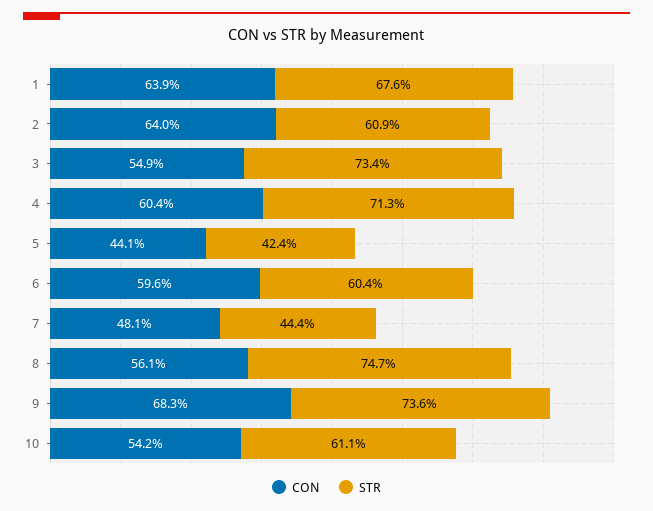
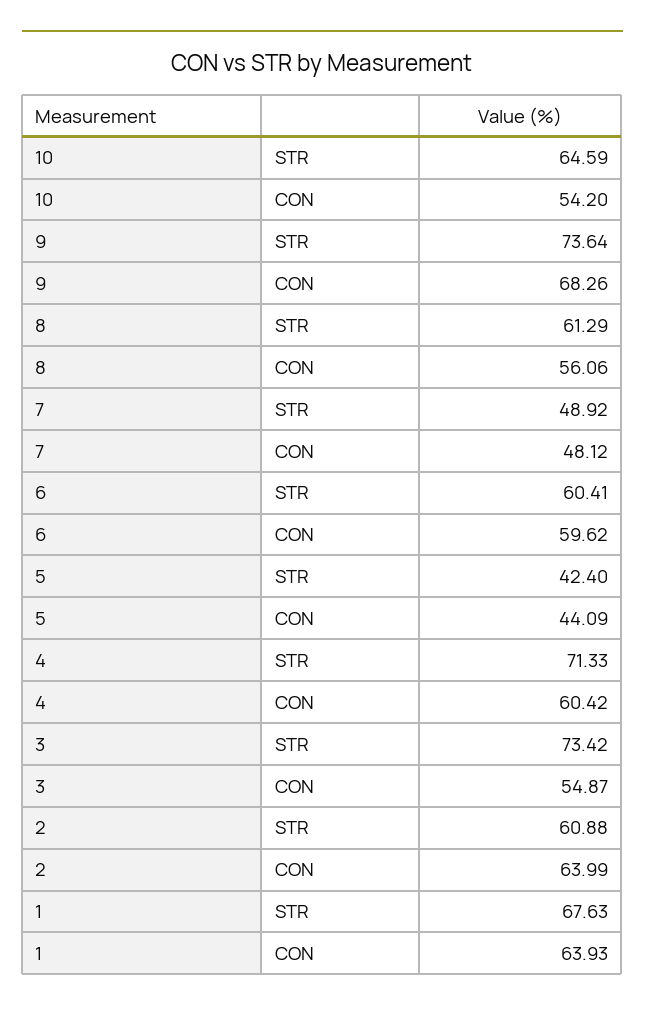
STR, 7: 44.4 -> 48.92
STR, 8: 74.7 -> 61.29
STR, 10: 61.1 -> 64.59

